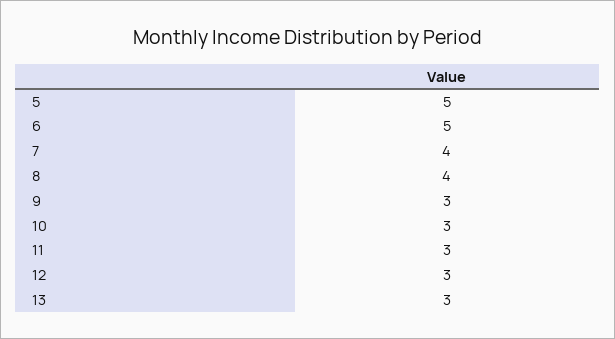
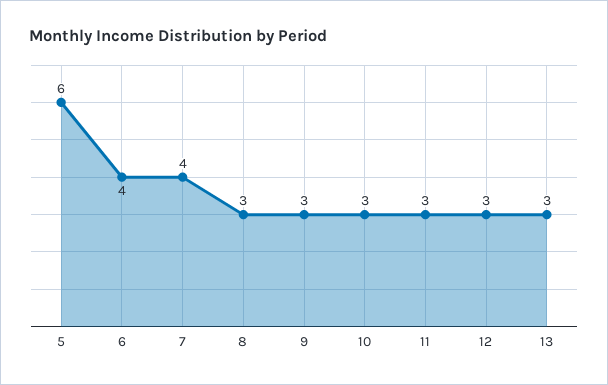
5: 5 -> 6
6: 5 -> 4
8: 4 -> 3

